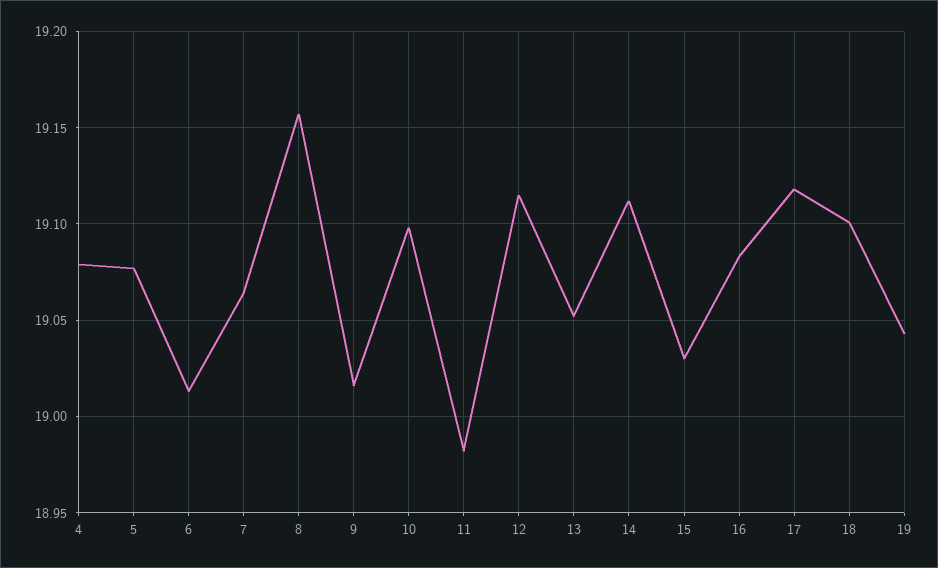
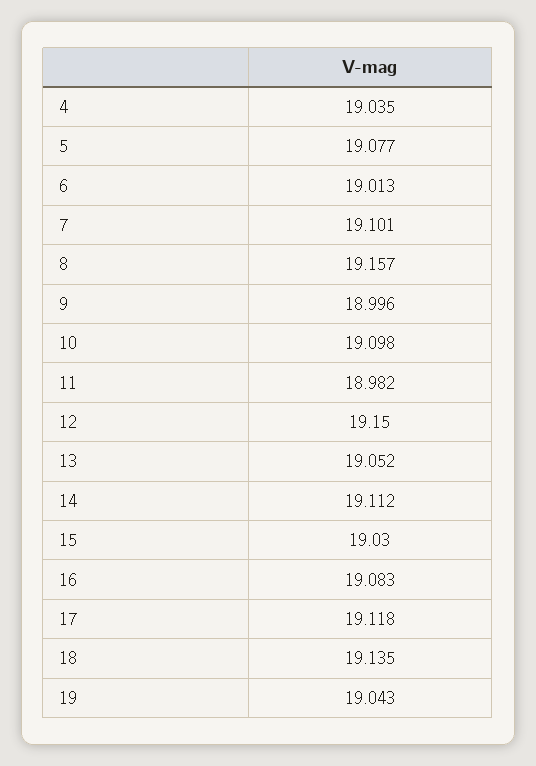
4: 19.08 -> 19.035
7: 19.065 -> 19.101
9: 19.015 -> 18.996
12: 19.115 -> 19.15
18: 19.1 -> 19.135

